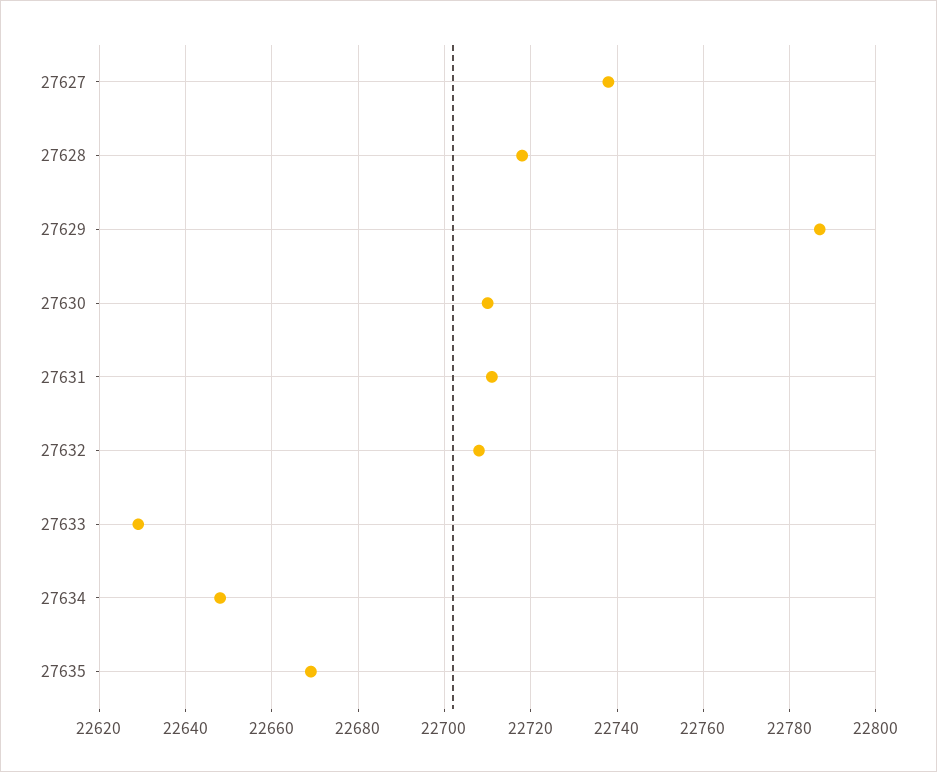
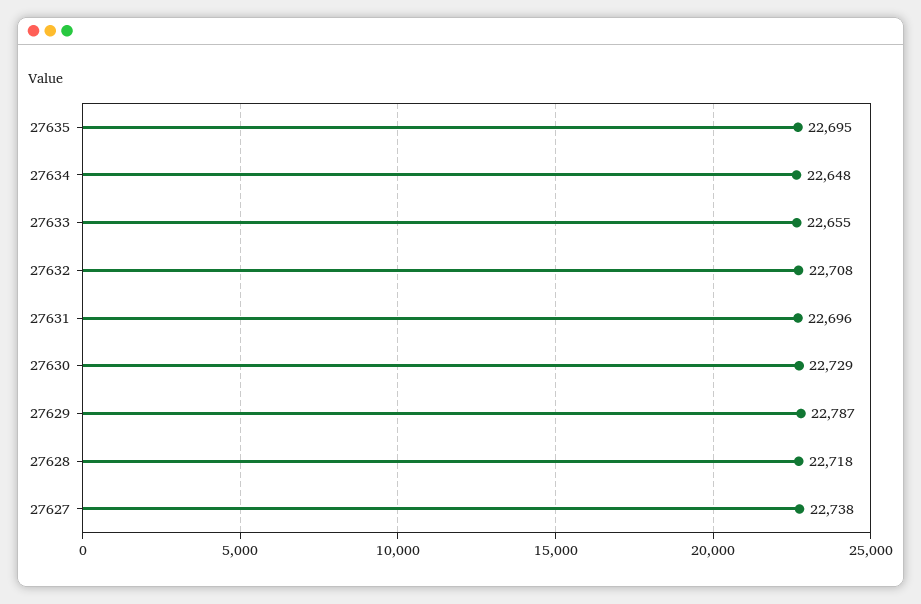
27630: 22710 -> 22729
27631: 22710 -> 22696
27633: 22630 -> 22655
27635: 22670 -> 22695

